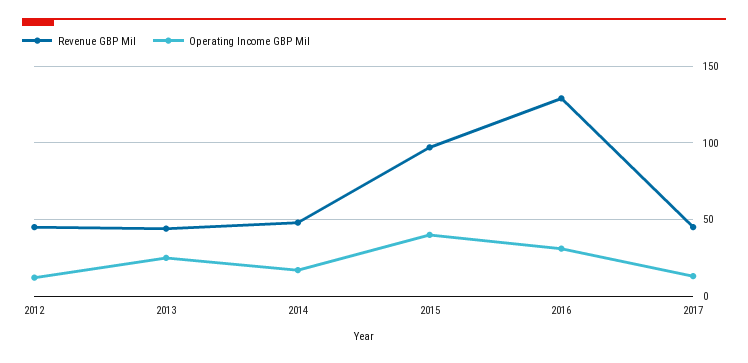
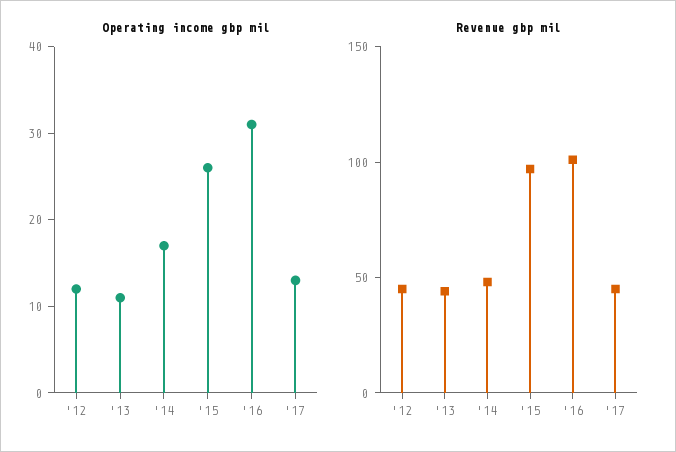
Operating Income GBP Mil, 2013: 25 -> 11
Operating Income GBP Mil, 2015: 40 -> 26
Revenue GBP Mil, 2016: 130 -> 100

